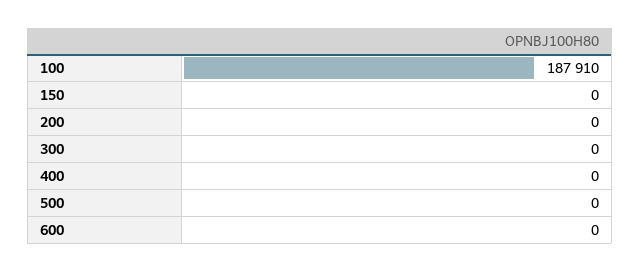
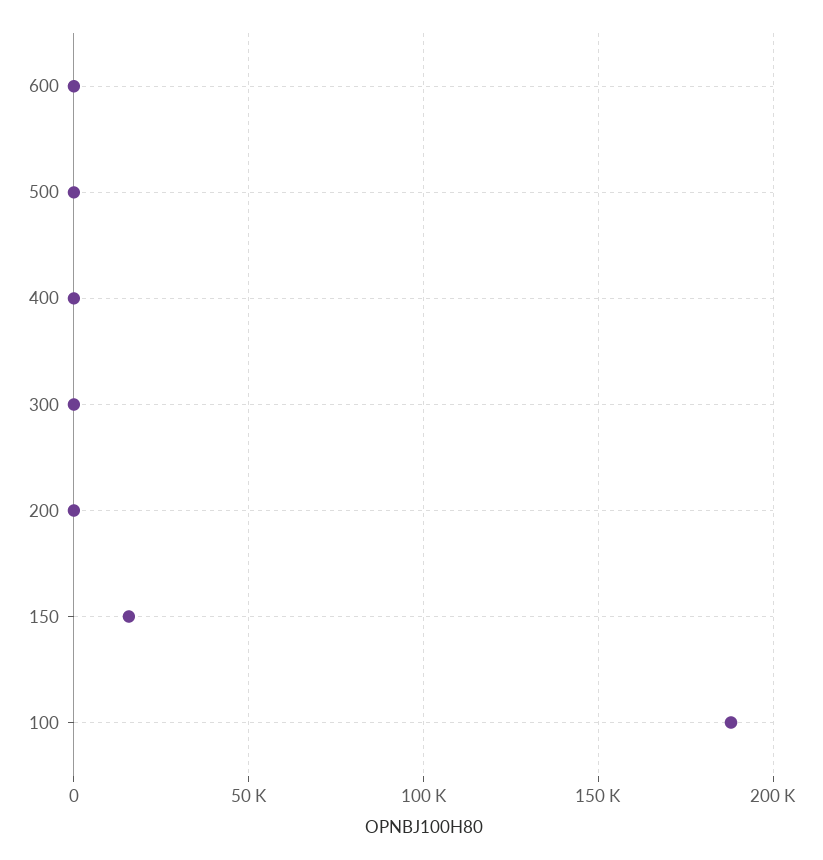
150: 0 -> 15000

